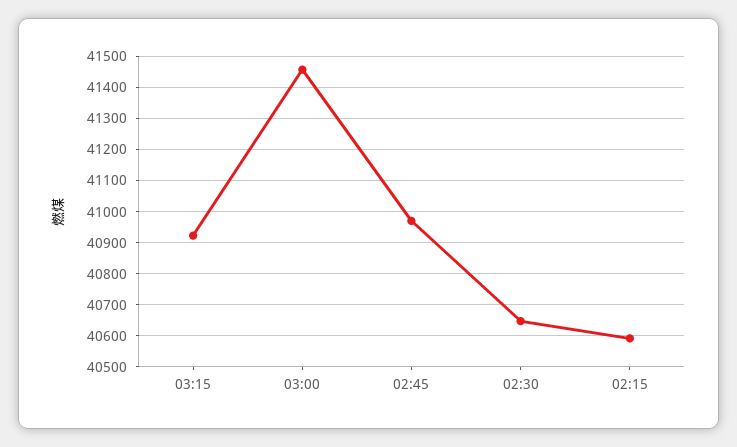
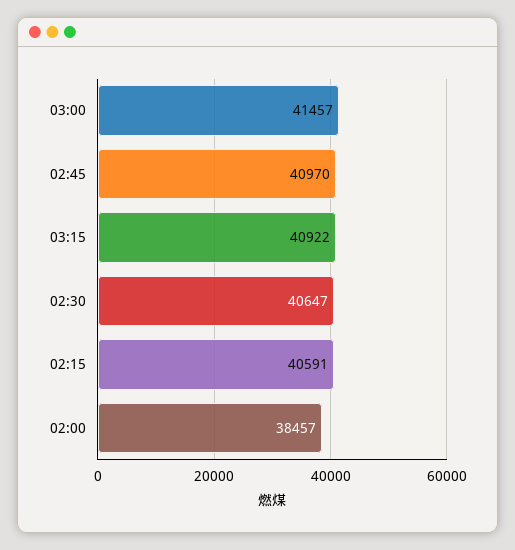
02:00: none -> 38457

